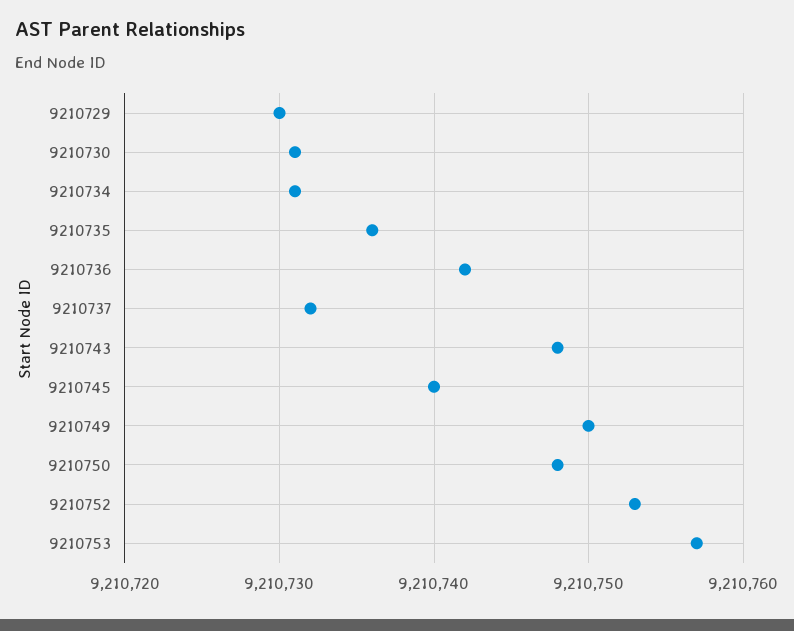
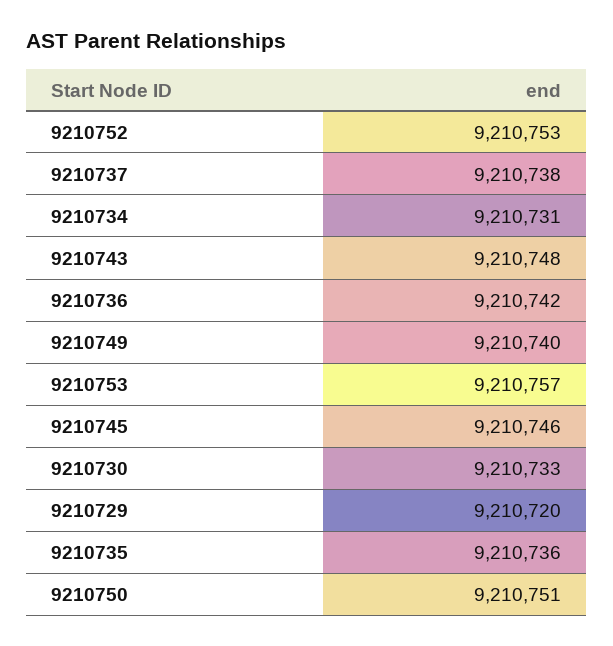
9210729: 9210730 -> 9210720
9210730: 9210731 -> 9210733
9210737: 9210732 -> 9210738
9210745: 9210740 -> 9210746
9210749: 9210750 -> 9210740
9210750: 9210748 -> 9210751

